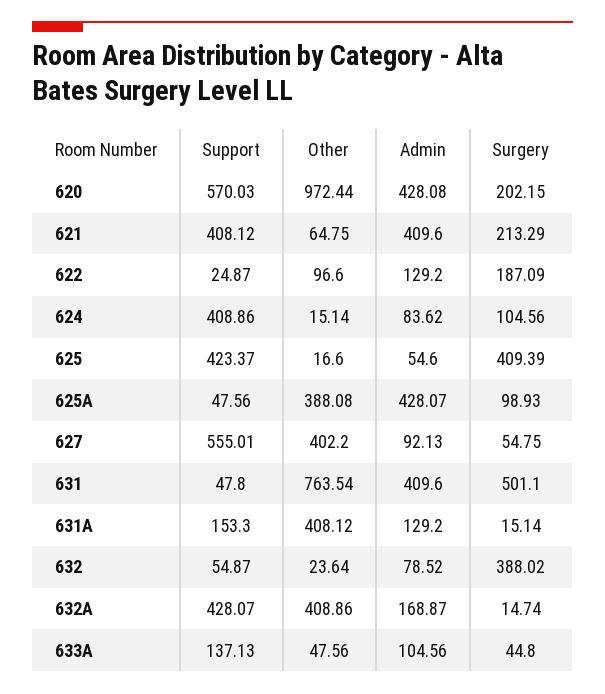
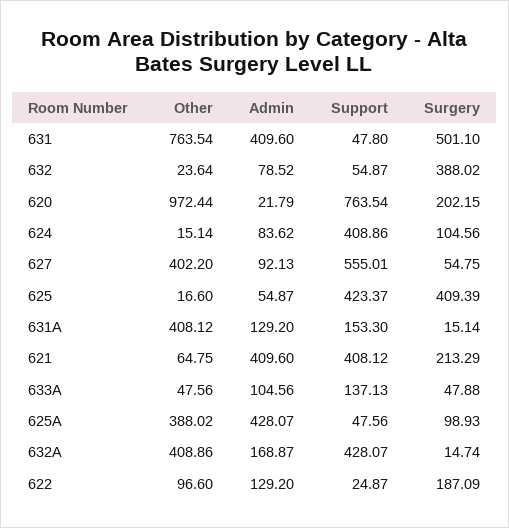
Support, 620: 570.03 -> 763.54
Admin, 620: 428.08 -> 21.79
Admin, 625: 54.6 -> 54.87
Other, 625A: 388.08 -> 388.02
Surgery, 633A: 44.8 -> 47.88

